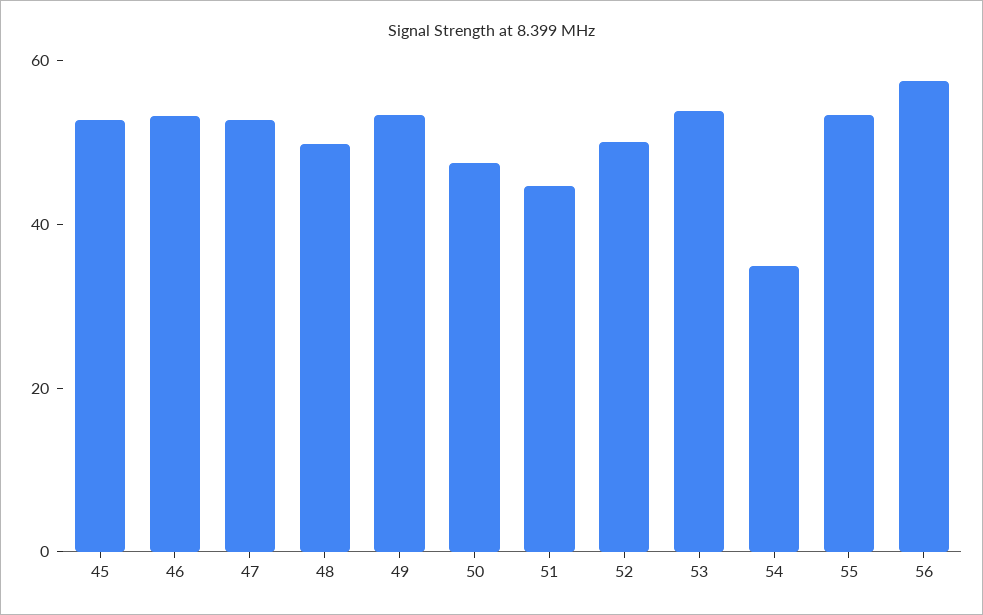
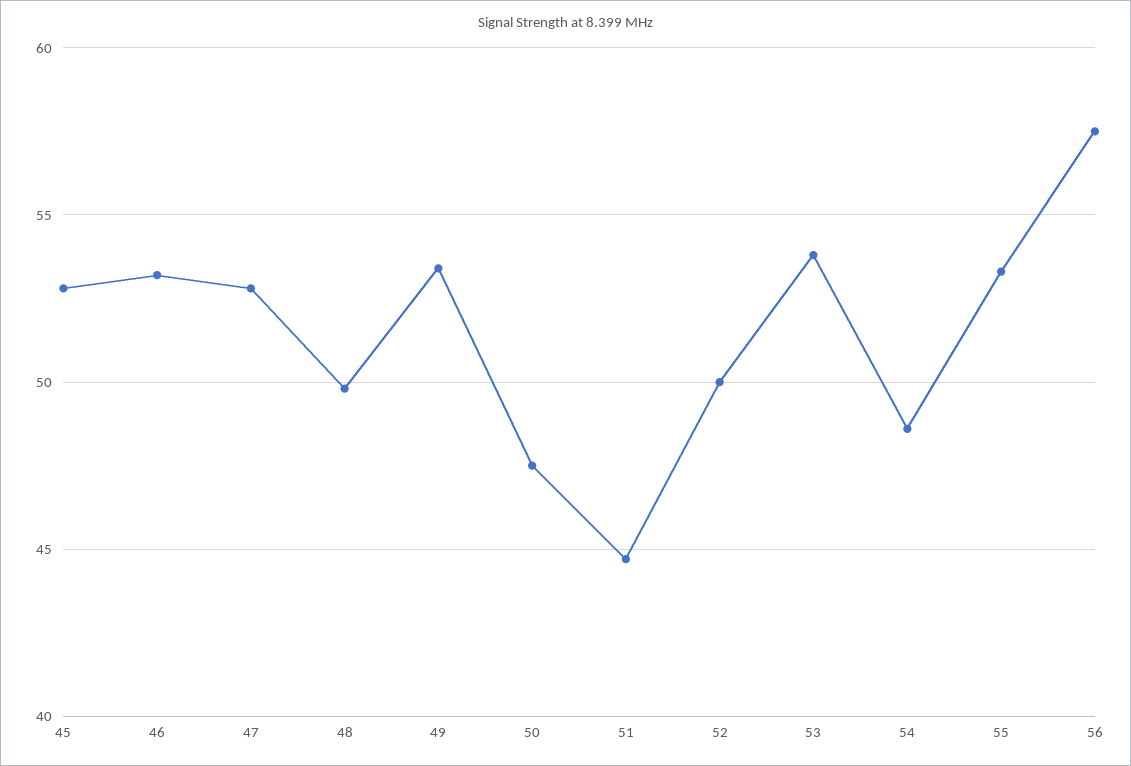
54: 35 -> 48.5

